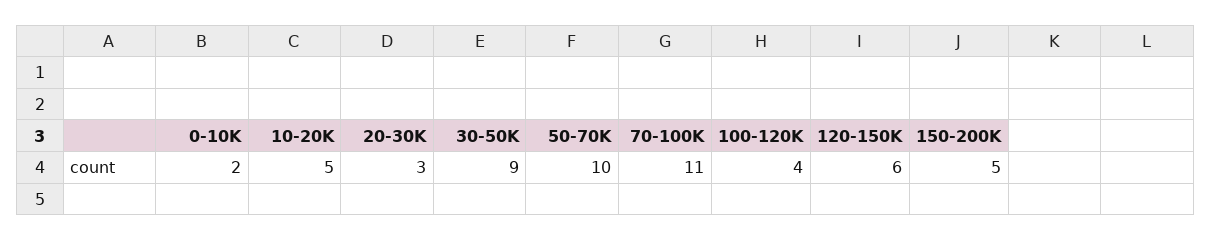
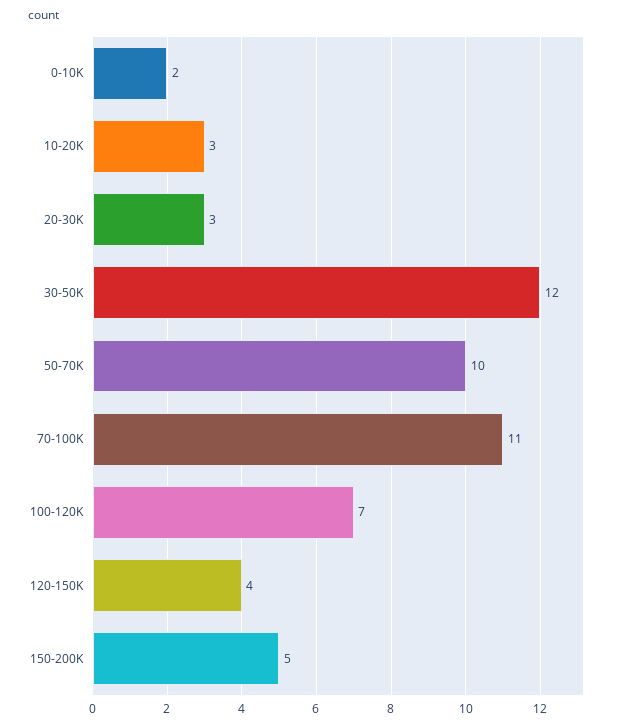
10-20K: 5 -> 3
30-50K: 9 -> 12
100-120K: 4 -> 7
120-150K: 6 -> 4

